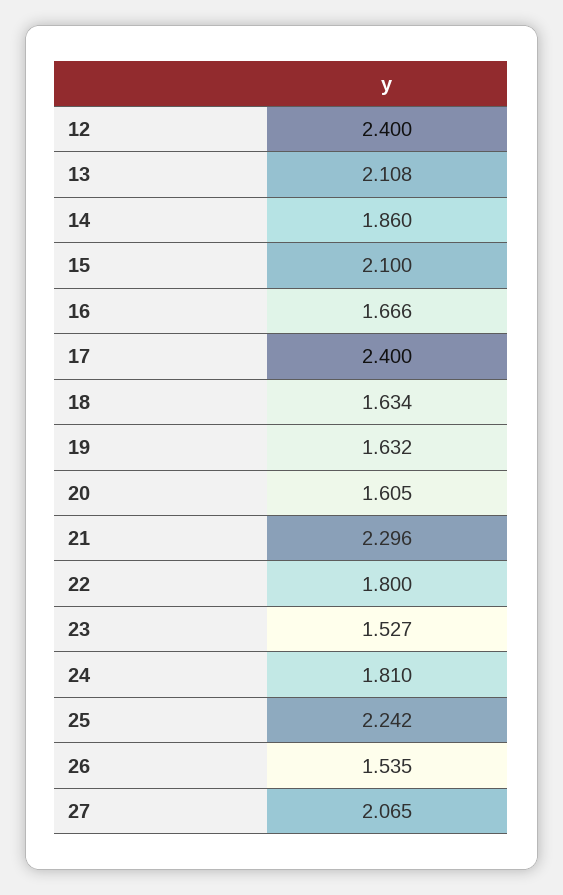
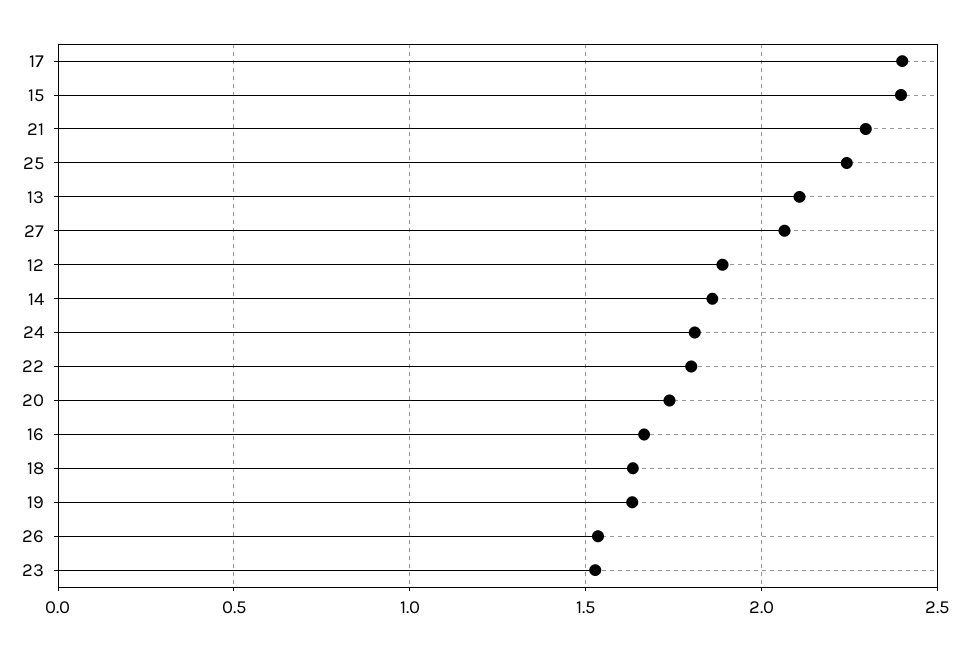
12: 2.4 -> 1.9
15: 2.1 -> 2.4
20: 1.605 -> 1.75

